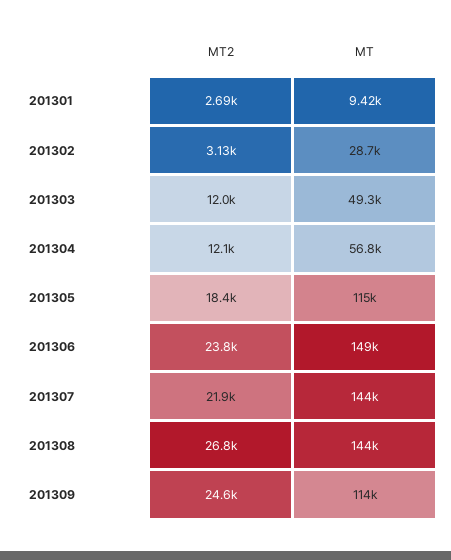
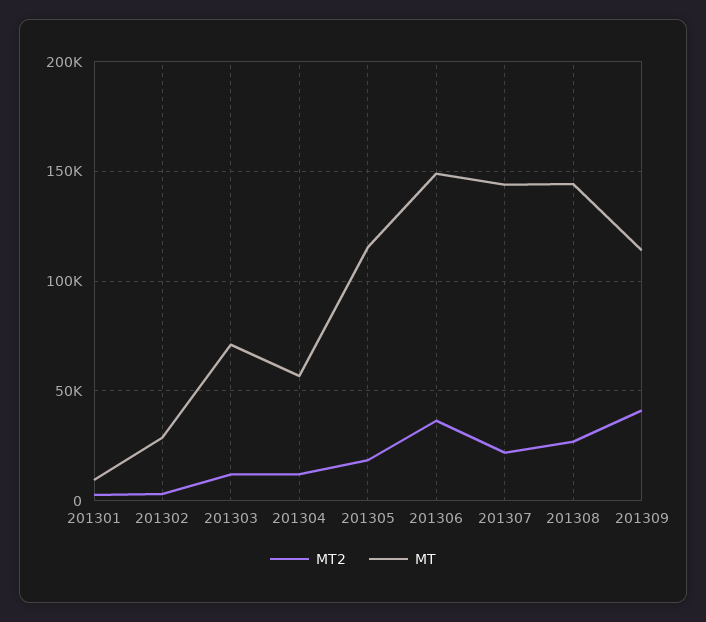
MT, 201303: 49300 -> 70000
MT2, 201306: 23800 -> 35000
MT2, 201309: 24600 -> 40000

